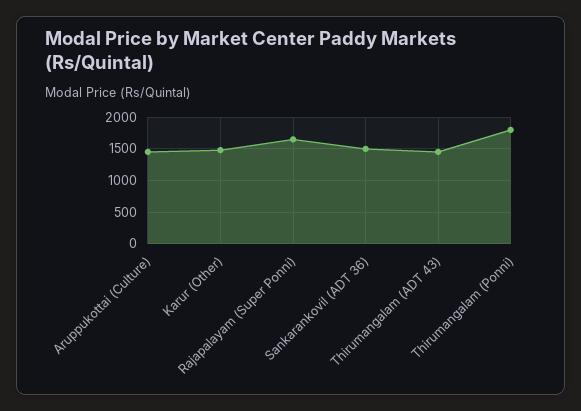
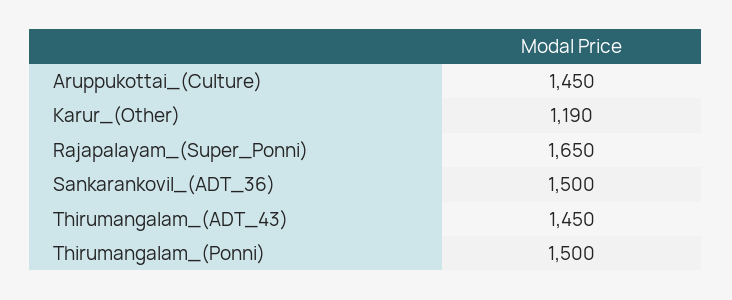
Karur (Other): 1500 -> 1190
Thirumangalam (Ponni): 1800 -> 1500

